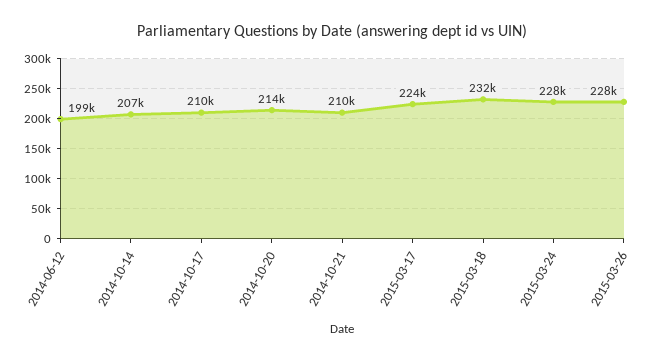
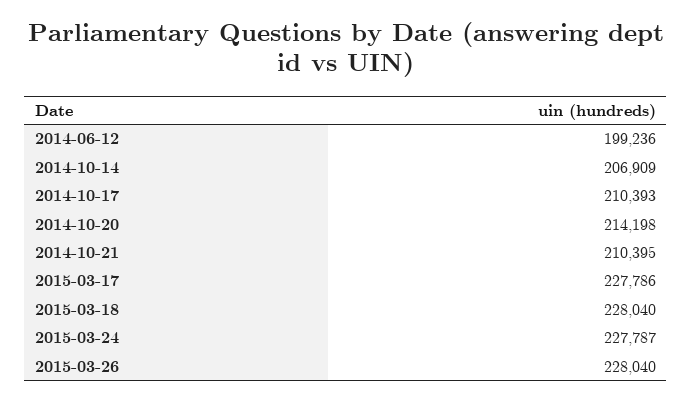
2015-03-17: 224000 -> 227786
2015-03-18: 232000 -> 228040

